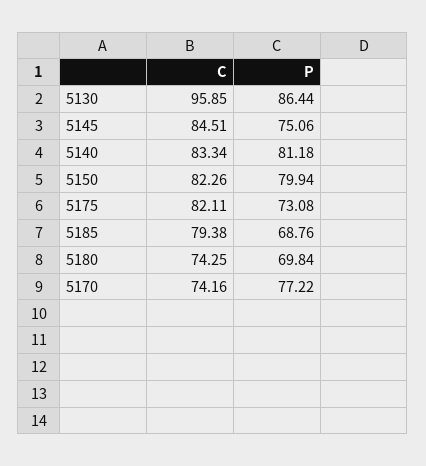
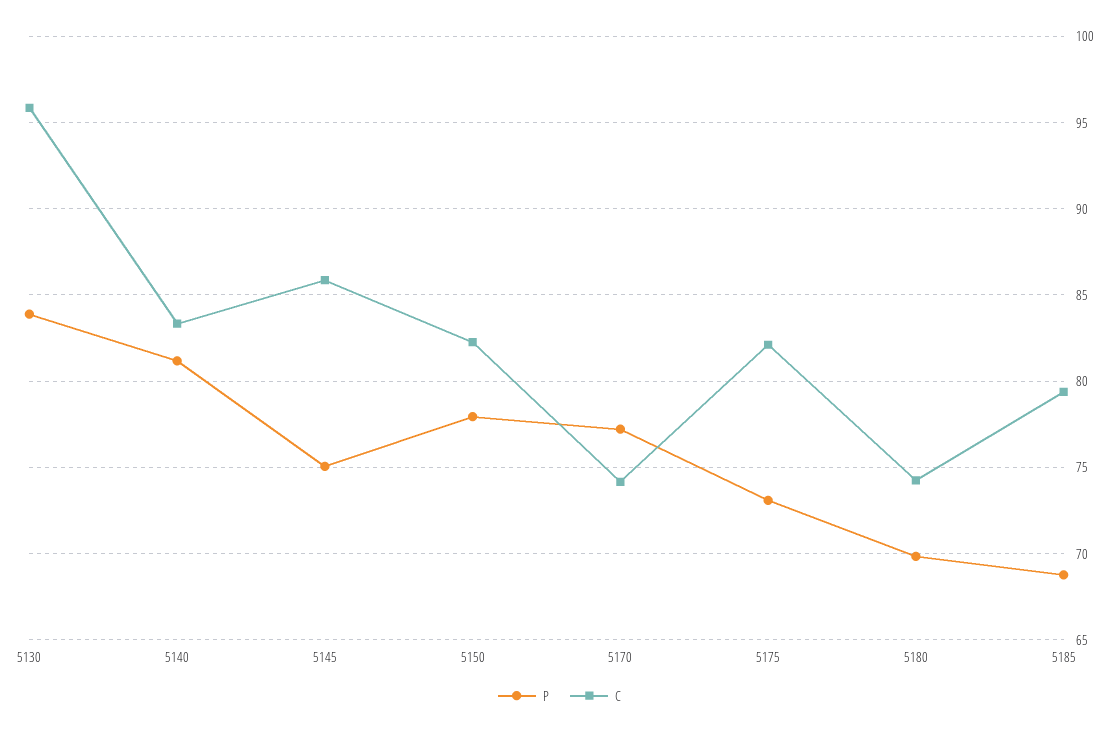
P, 5130: 86.44 -> 84
C, 5145: 84.51 -> 86
P, 5150: 79.94 -> 78

